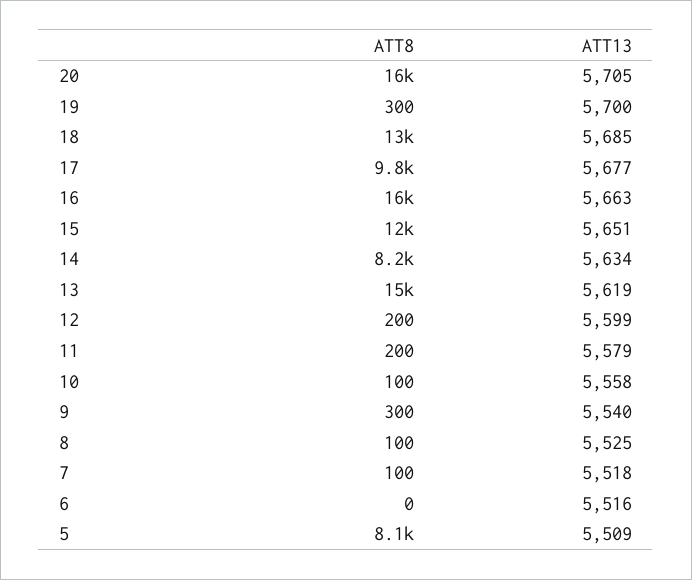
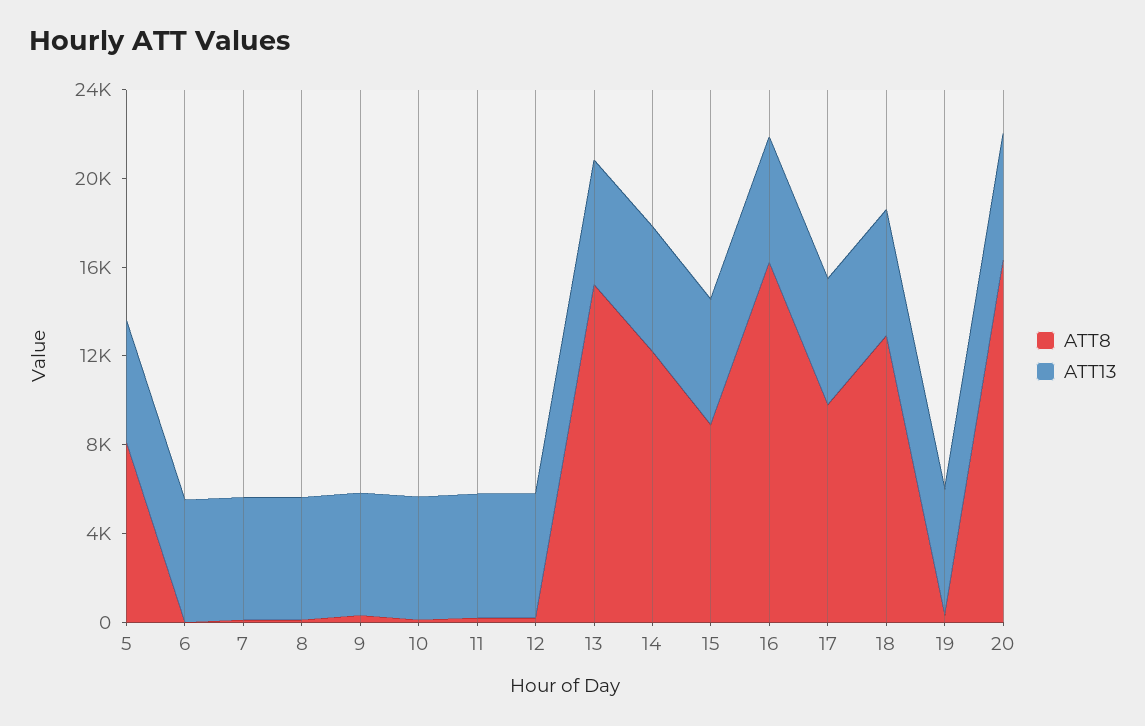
ATT8, 15: 12000 -> 9000
ATT8, 14: 8200 -> 12000

